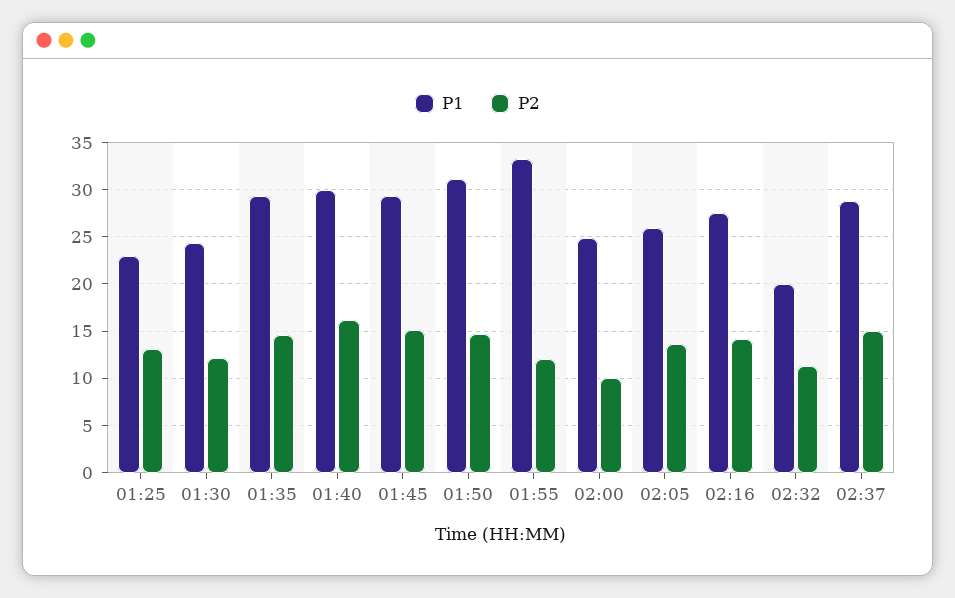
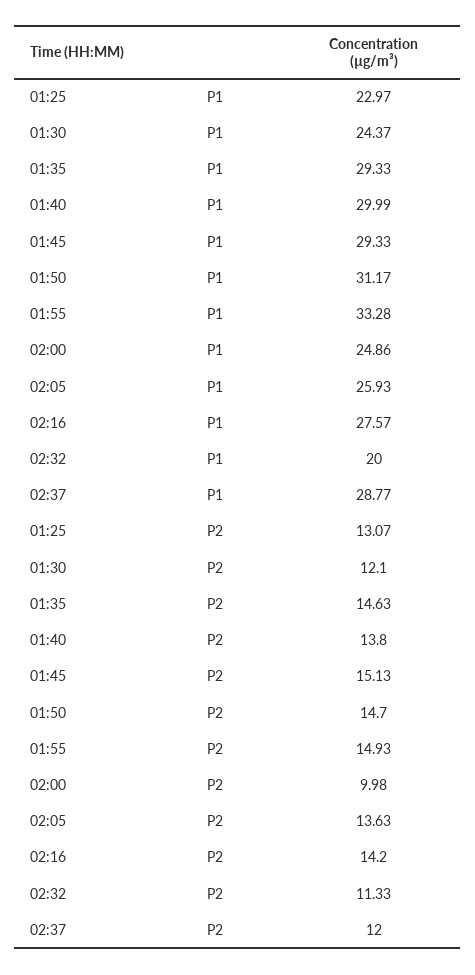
P2, 01:40: 16 -> 13.8
P2, 01:55: 12 -> 14.93
P2, 02:37: 15 -> 12

